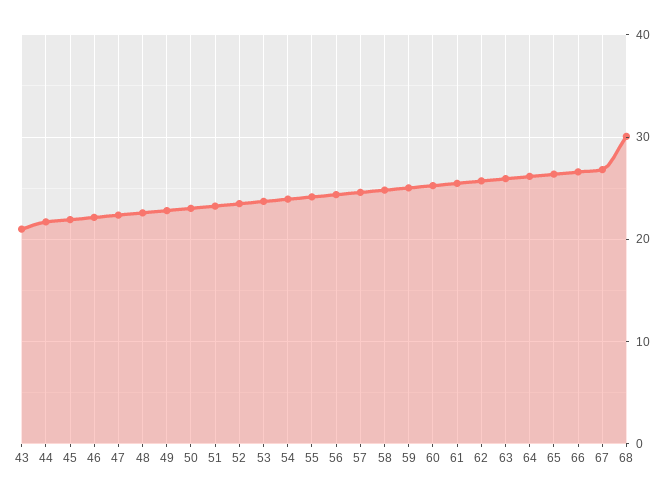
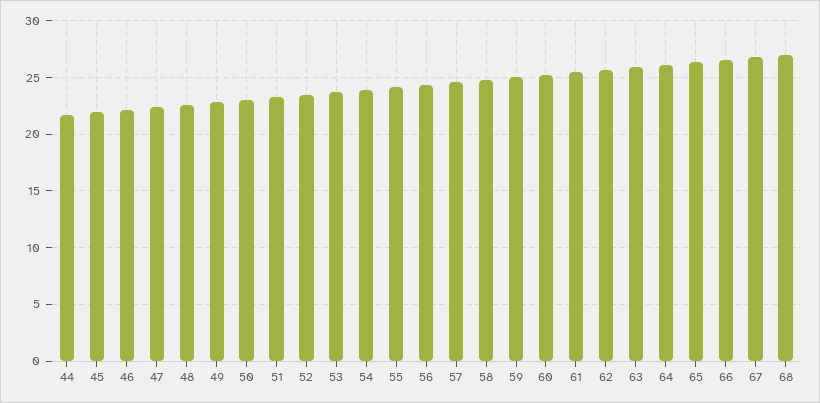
43: 21 -> none
68: 30 -> 27

